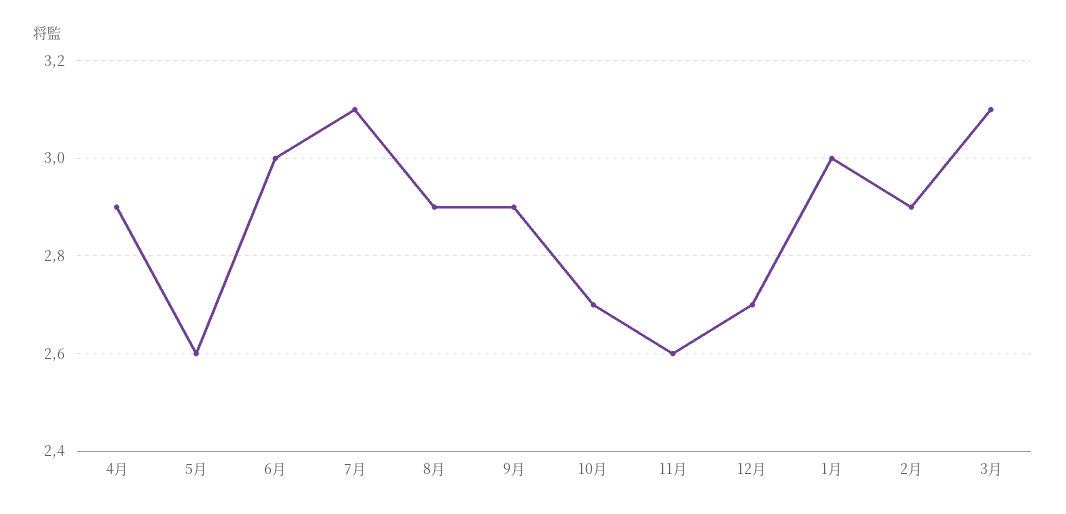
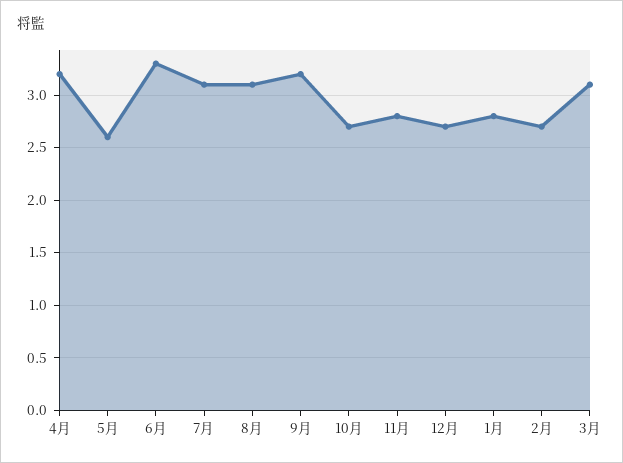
4月: 2.9 -> 3.2
6月: 3 -> 3.3
8月: 2.9 -> 3.1
9月: 2.9 -> 3.2
11月: 2.6 -> 2.8
1月: 3 -> 2.8
2月: 2.9 -> 2.7

